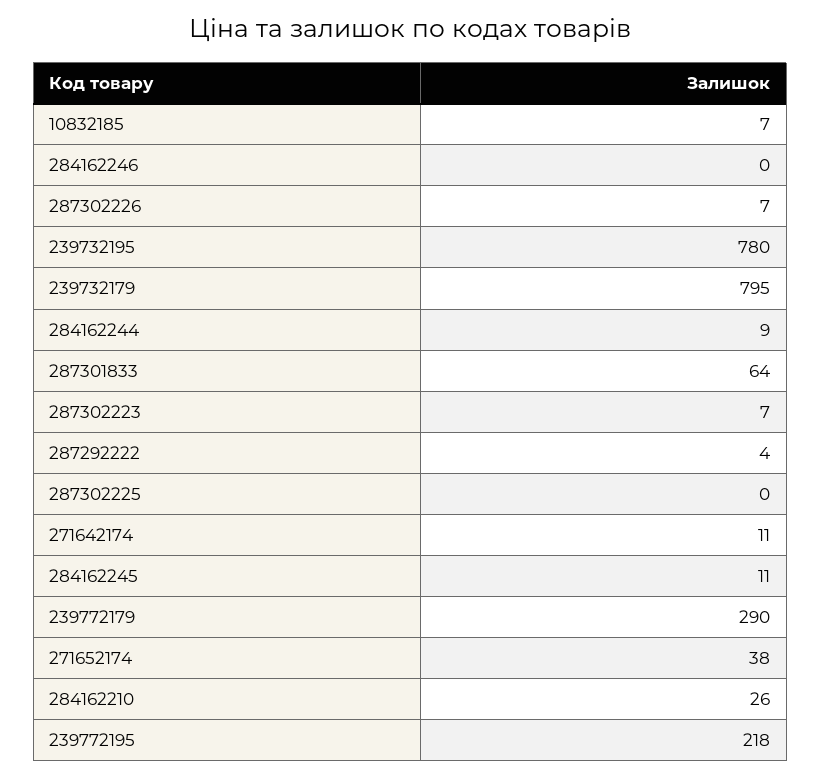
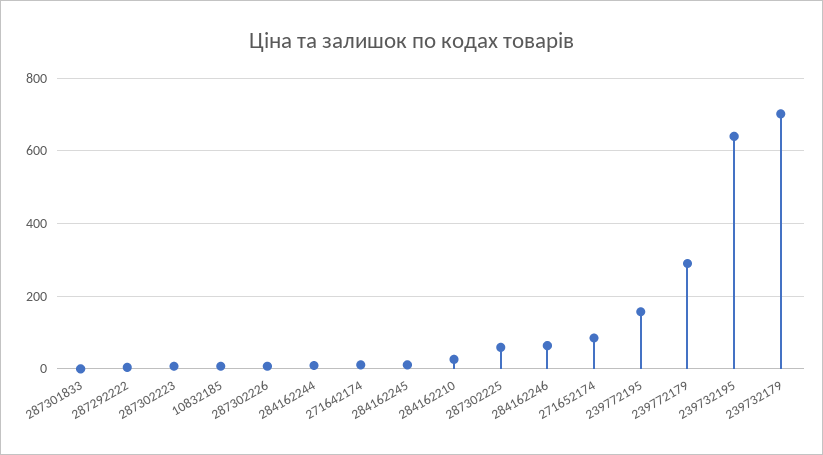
284162246: 0 -> 60
239732195: 780 -> 640
239732179: 795 -> 700
287301833: 64 -> 0
287302225: 0 -> 60
271652174: 38 -> 80
239772195: 218 -> 160

